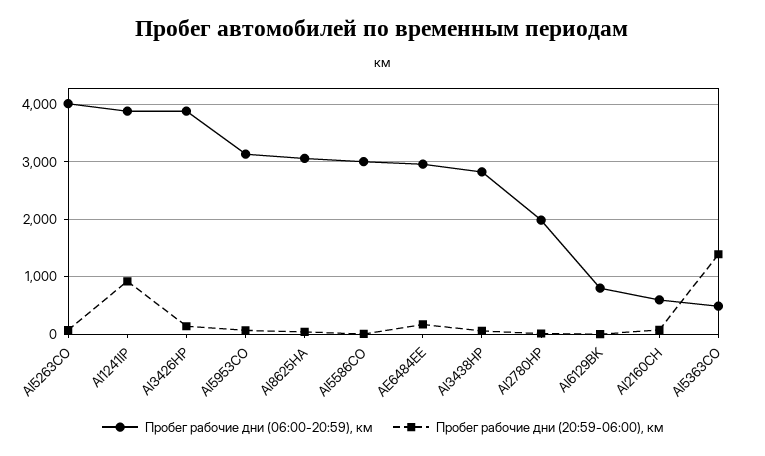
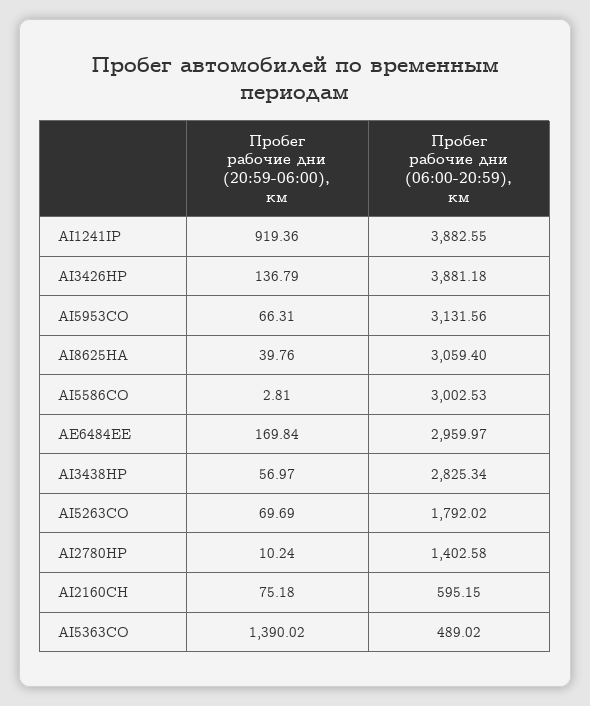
Пробег рабочие дни (06:00-20:59), км, AI5263CO: 4000 -> 1792.02
Пробег рабочие дни (06:00-20:59), км, AI2780HP: 2000 -> 1402.58
Пробег рабочие дни (06:00-20:59), км, AI6129BK: 800 -> none
Пробег рабочие дни (20:59-06:00), км, AI6129BK: 0 -> none

